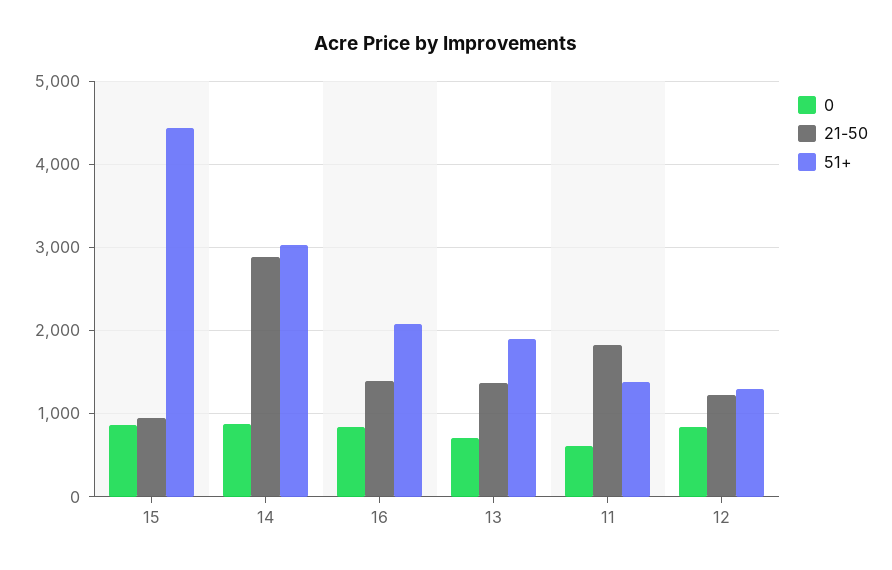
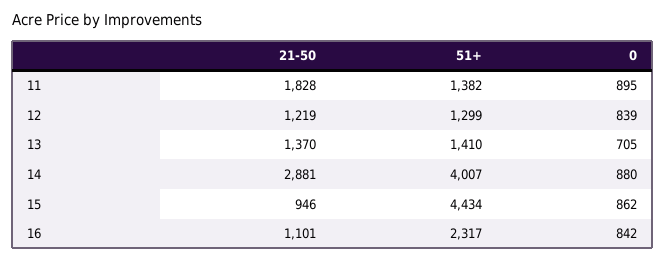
51+, 14: 3000 -> 4007
21-50, 16: 1400 -> 1101
51+, 16: 2100 -> 2317
51+, 13: 1900 -> 1410
0, 11: 600 -> 895

